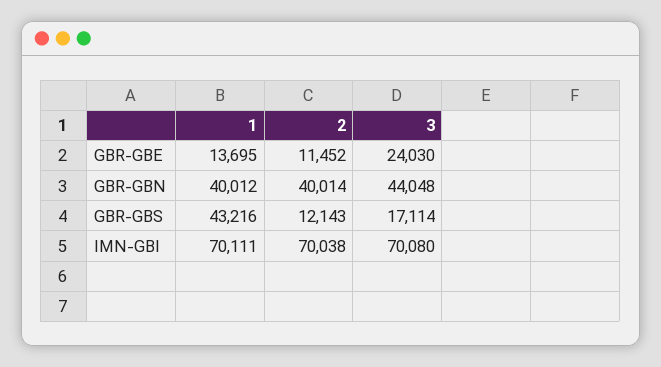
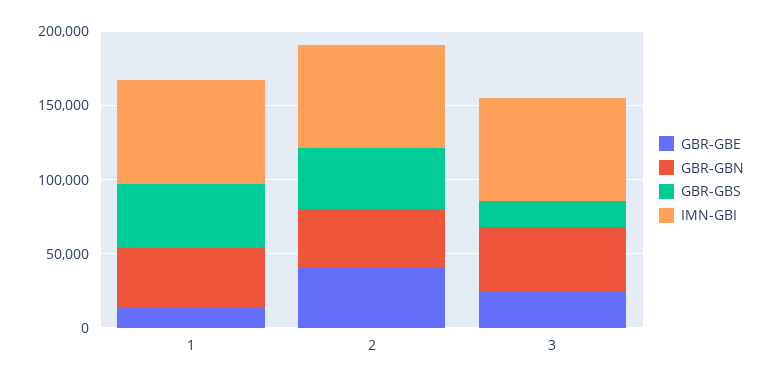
GBR-GBE, 2: 11452 -> 40000
GBR-GBS, 2: 12143 -> 40000

